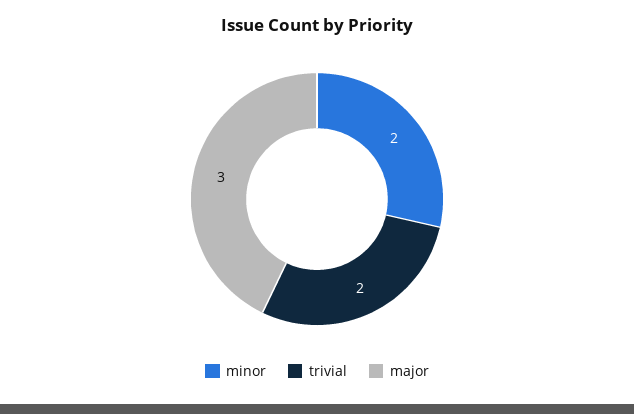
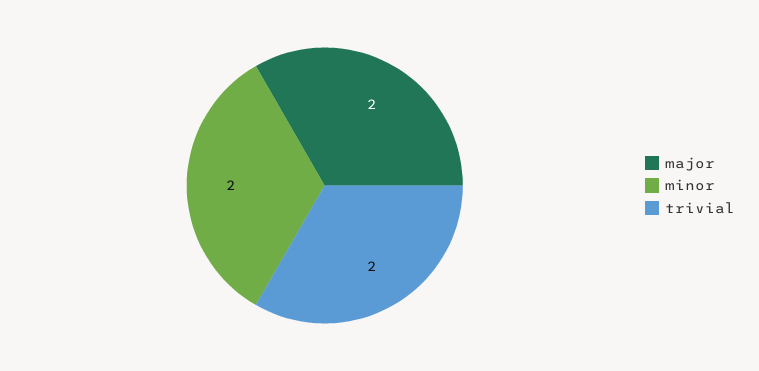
major: 3 -> 2

